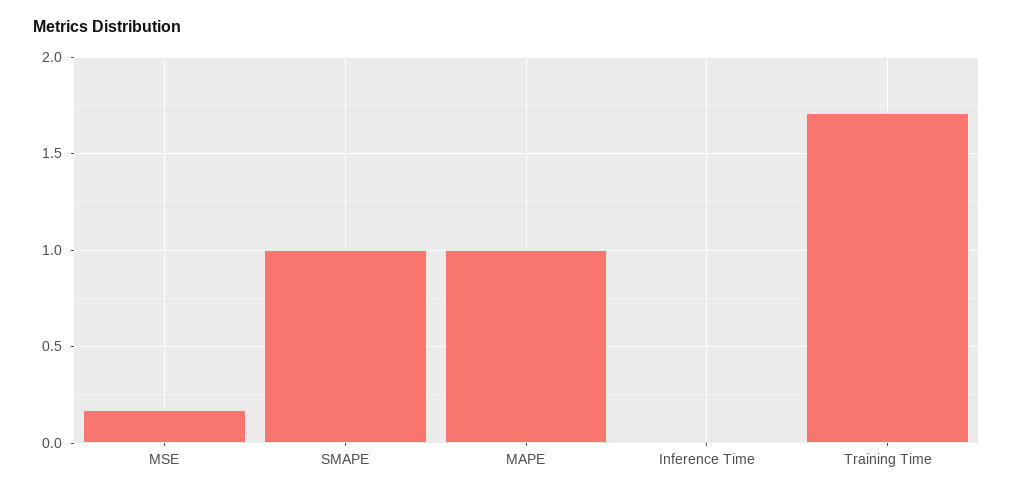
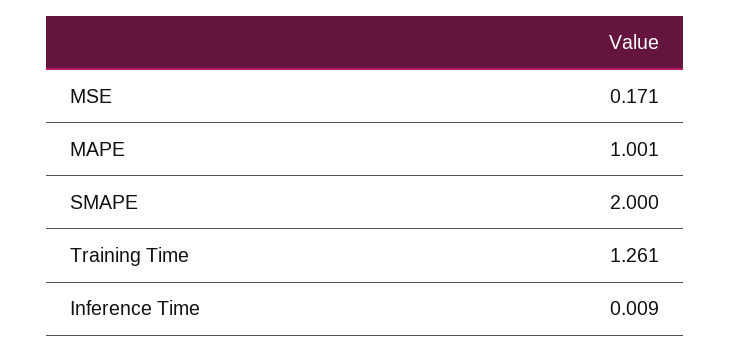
SMAPE: 1 -> 2
Training Time: 1.7 -> 1.261

